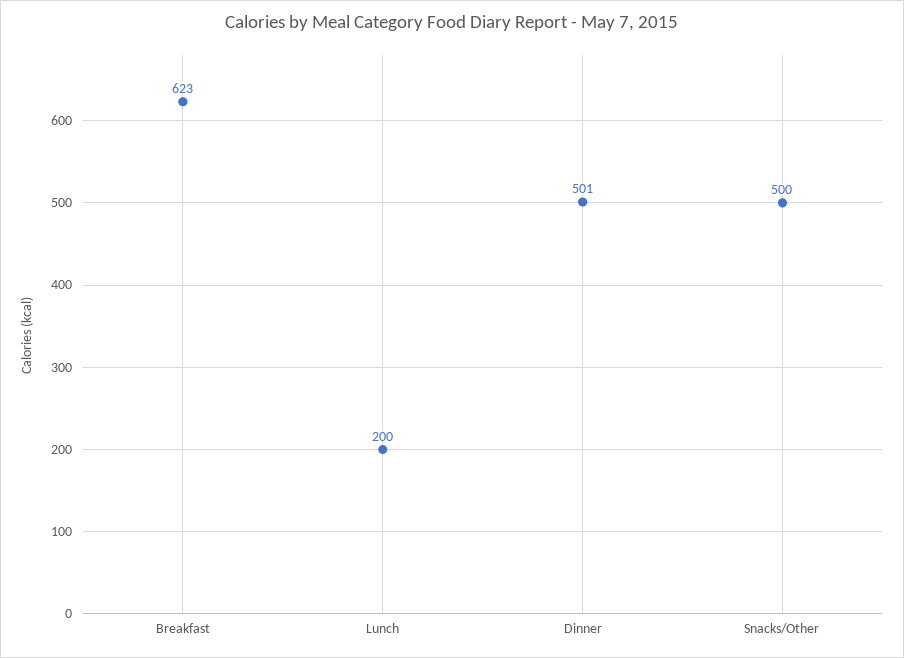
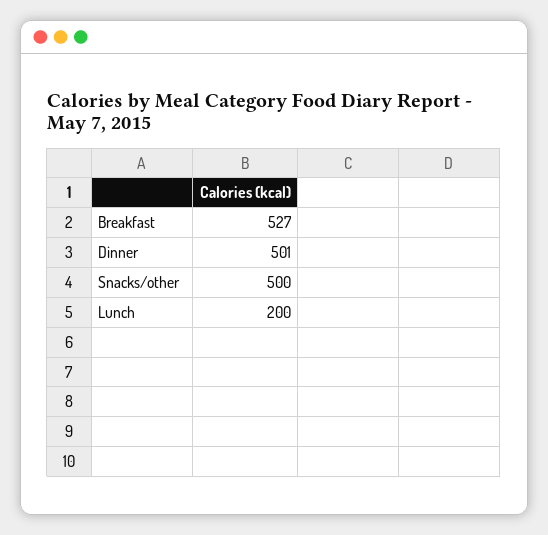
Breakfast: 623 -> 527

